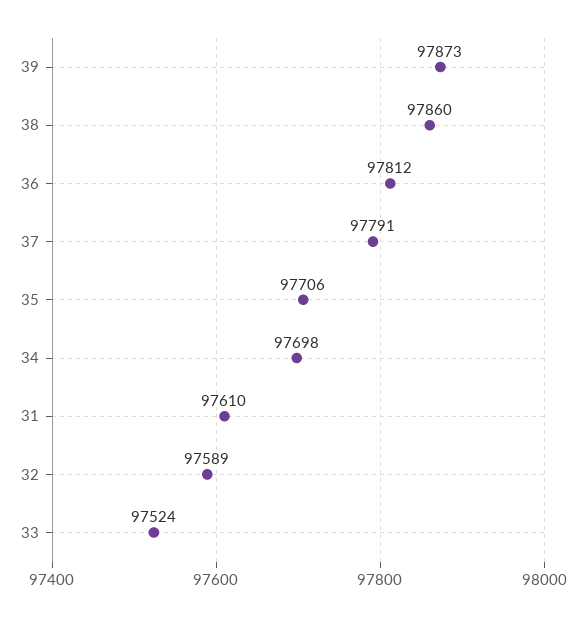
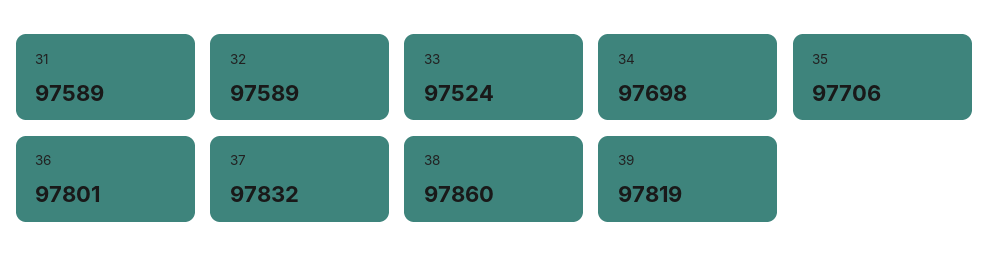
39: 97873 -> 97819
36: 97812 -> 97801
37: 97791 -> 97832
31: 97610 -> 97589

